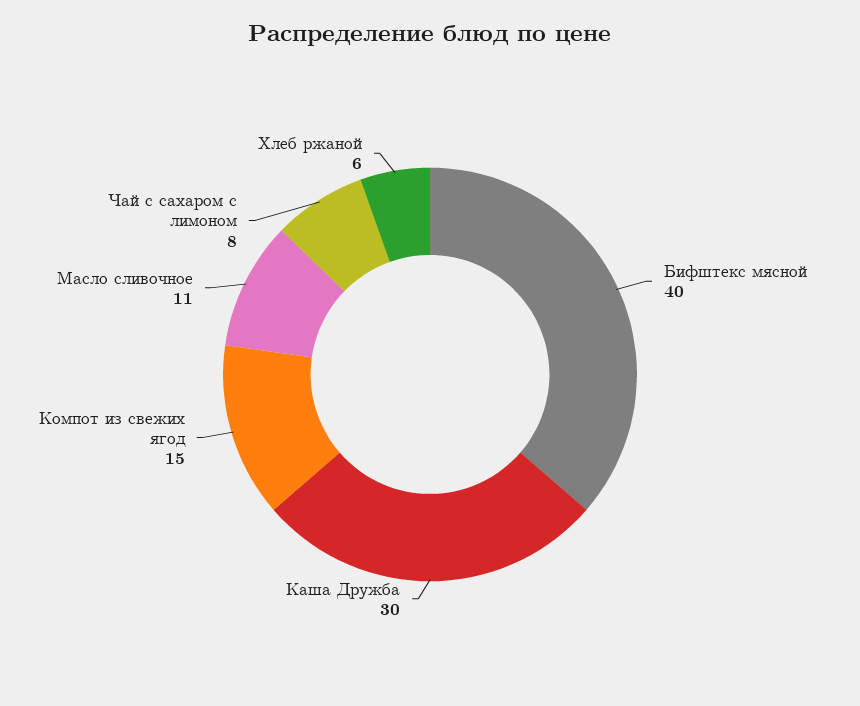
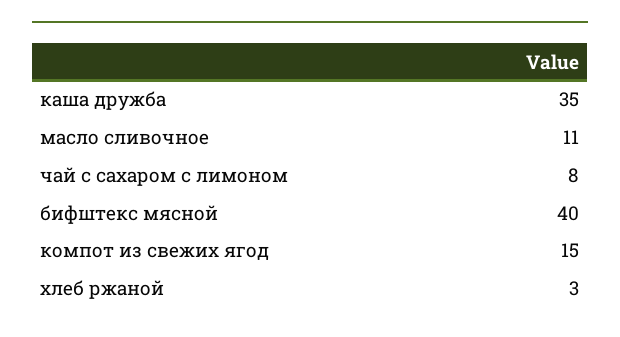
Каша Дружба: 30 -> 35
Хлеб ржаной: 6 -> 3

